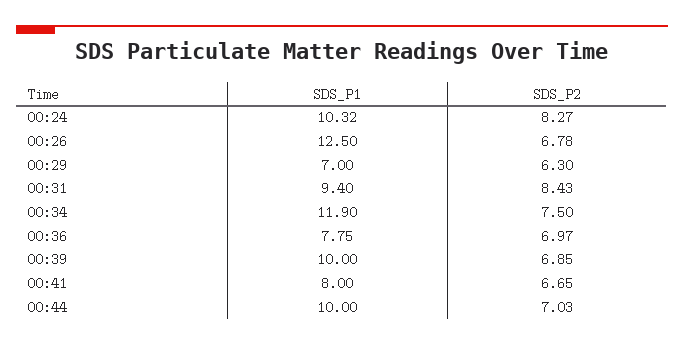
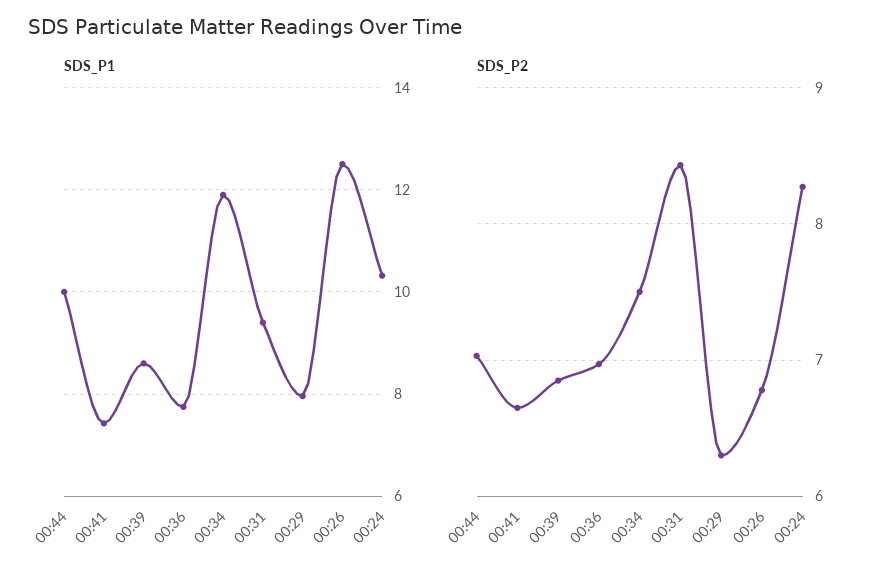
SDS_P1, 00:29: 7 -> 8
SDS_P1, 00:39: 10 -> 8.6
SDS_P1, 00:41: 8 -> 7.4

